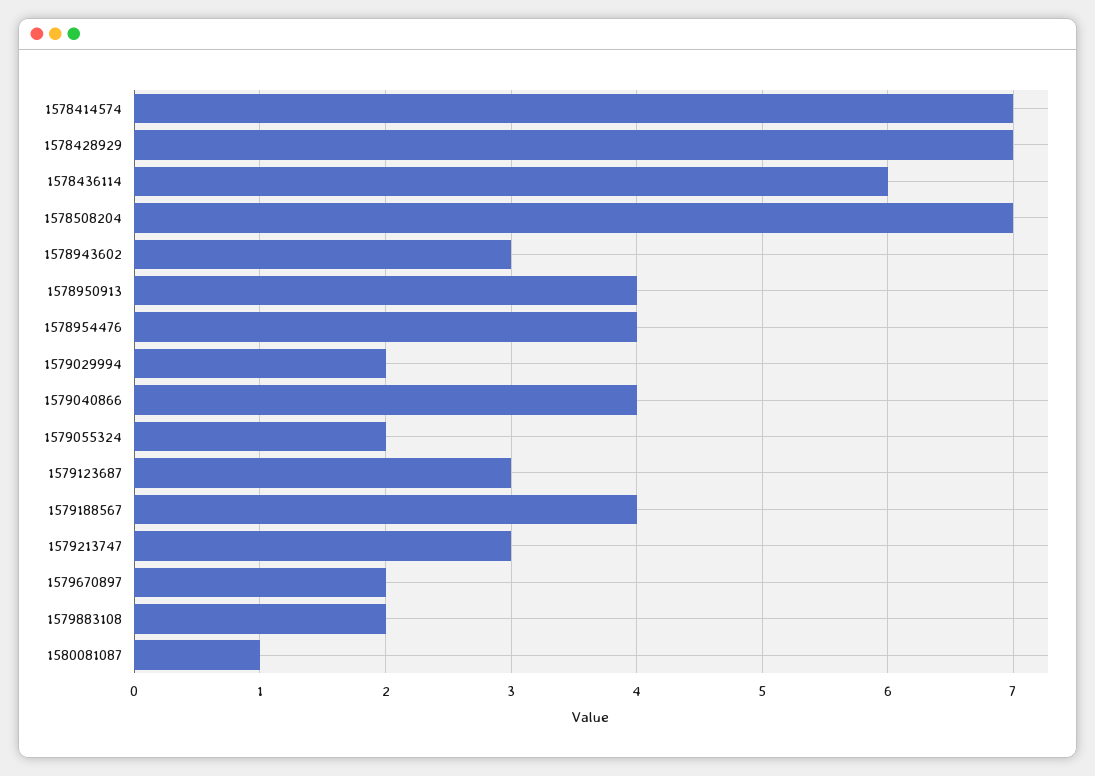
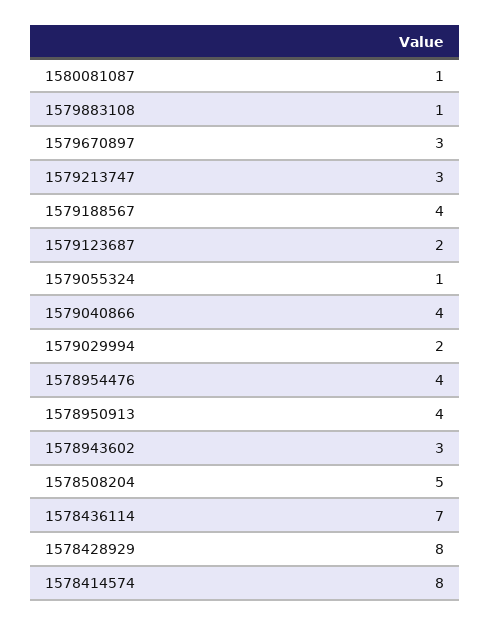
1578414574: 7 -> 8
1578428929: 7 -> 8
1578436114: 6 -> 7
1578508204: 7 -> 5
1579055324: 2 -> 1
1579123687: 3 -> 2
1579670897: 2 -> 3
1579883108: 2 -> 1

